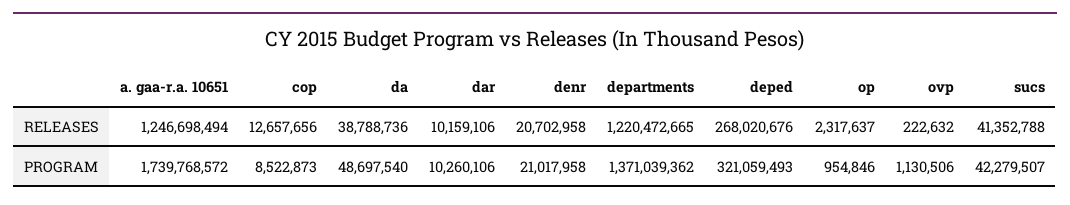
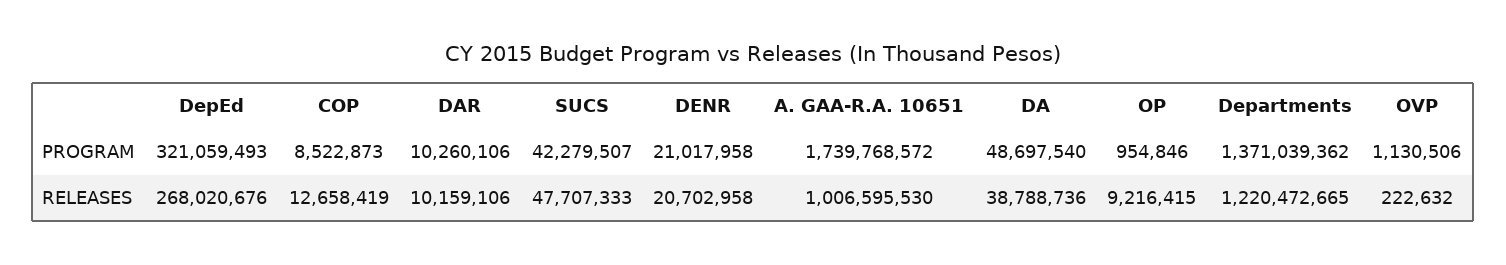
a. gaa-r.a. 10651, RELEASES: 1246698494 -> 1006595530
cop, RELEASES: 12657656 -> 12658419
op, RELEASES: 2317637 -> 9216415
sucs, RELEASES: 41352788 -> 47707333

